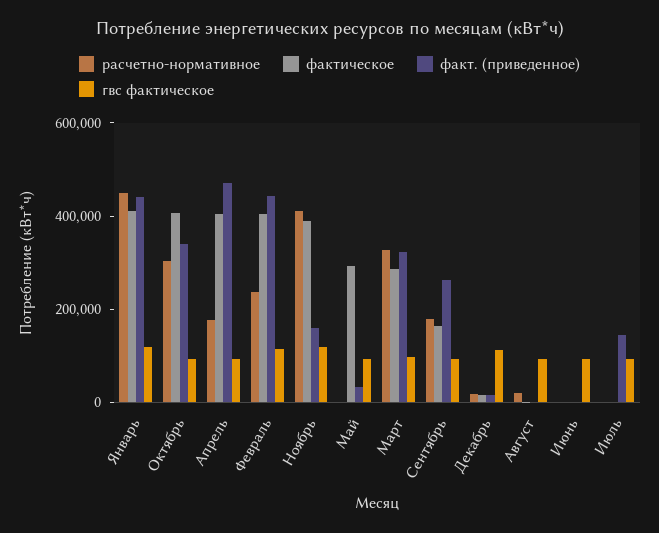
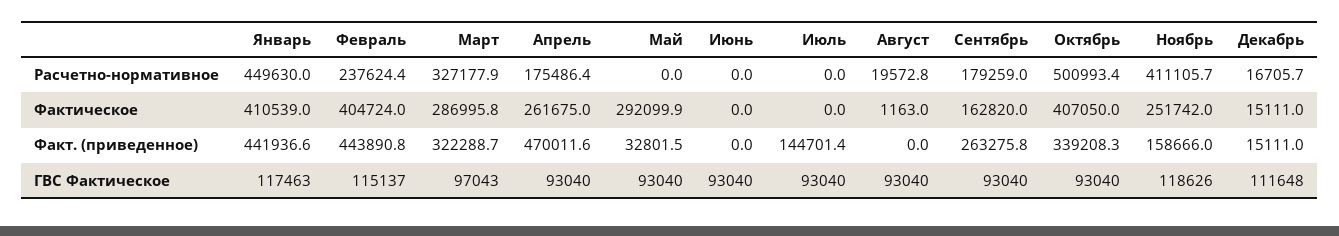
расчетно-нормативное, Октябрь: 300000 -> 500993.4
фактическое, Апрель: 400000 -> 261675
фактическое, Ноябрь: 400000 -> 251742

